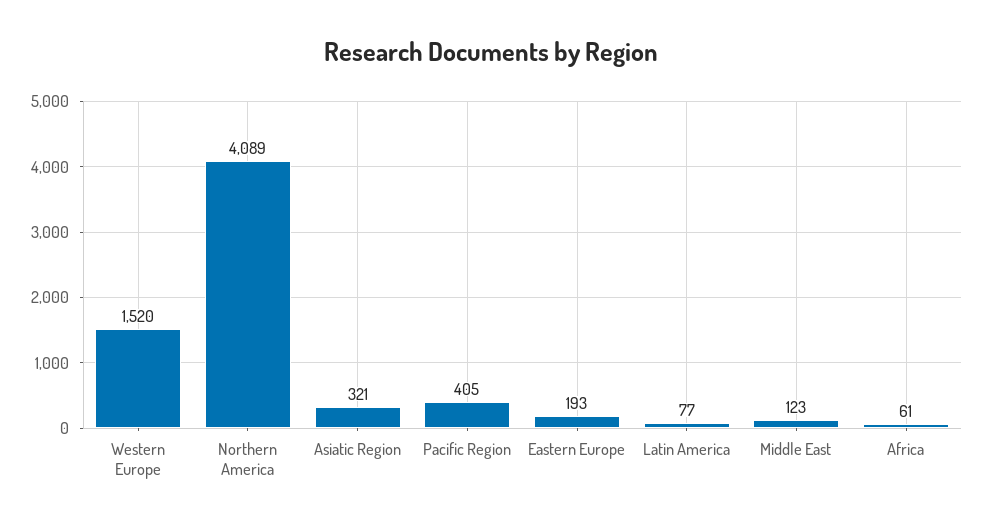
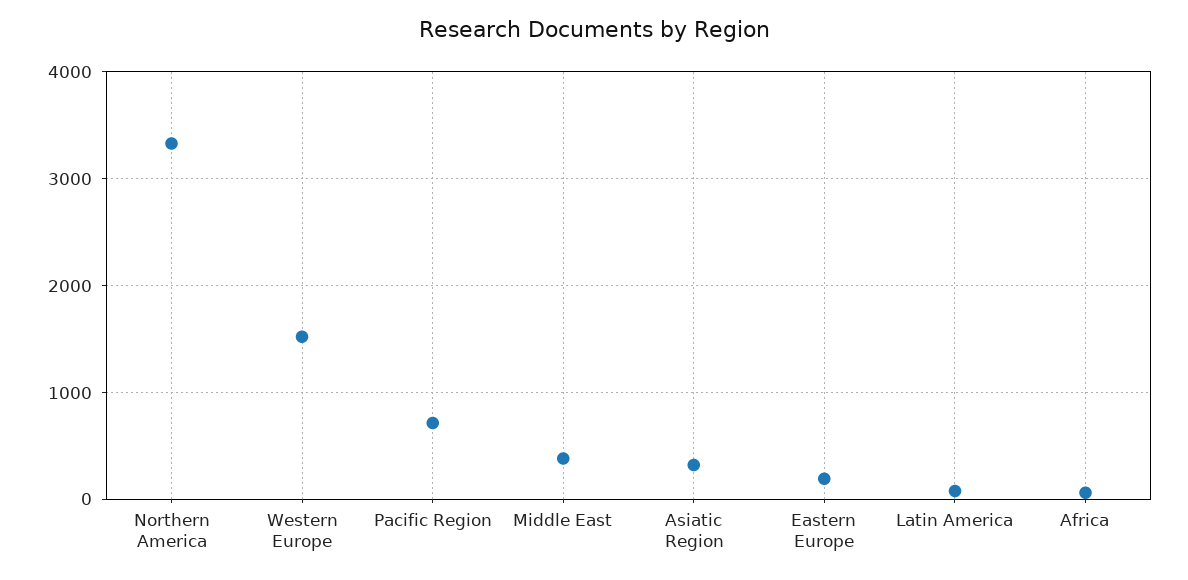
Northern America: 4089 -> 3300
Pacific Region: 405 -> 700
Middle East: 123 -> 400

